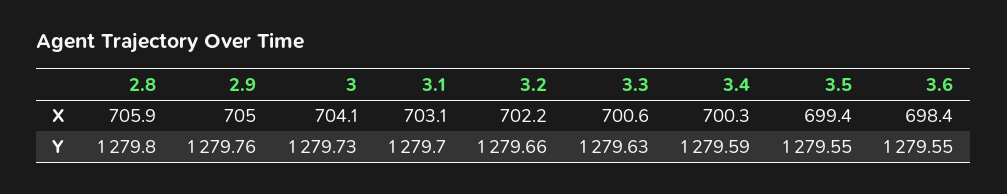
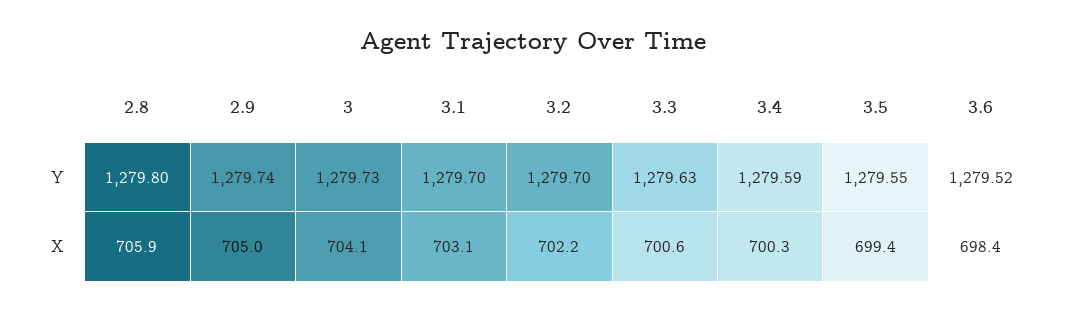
2.9, Y: 1279.76 -> 1279.74
3.2, Y: 1279.66 -> 1279.7
3.6, Y: 1279.55 -> 1279.52

